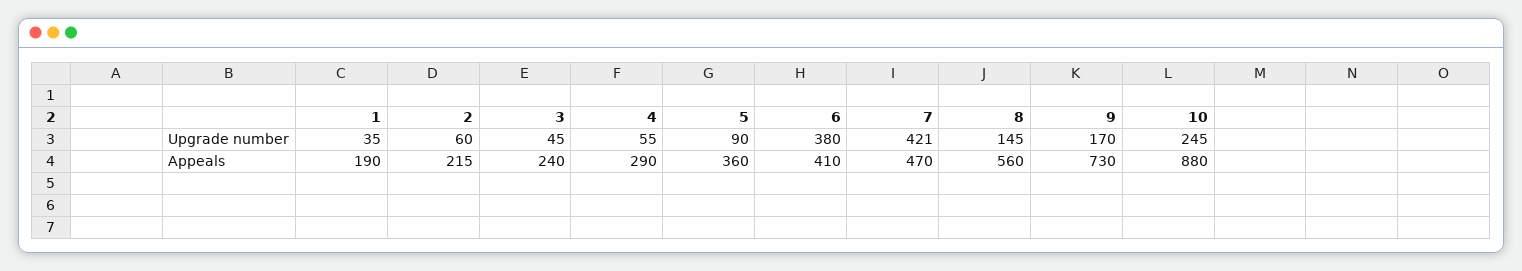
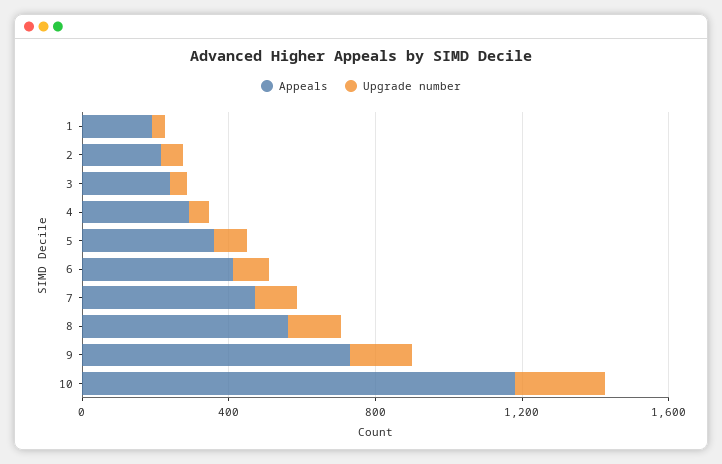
Upgrade number, 6: 380 -> 100
Upgrade number, 7: 421 -> 100
Appeals, 10: 880 -> 1200

